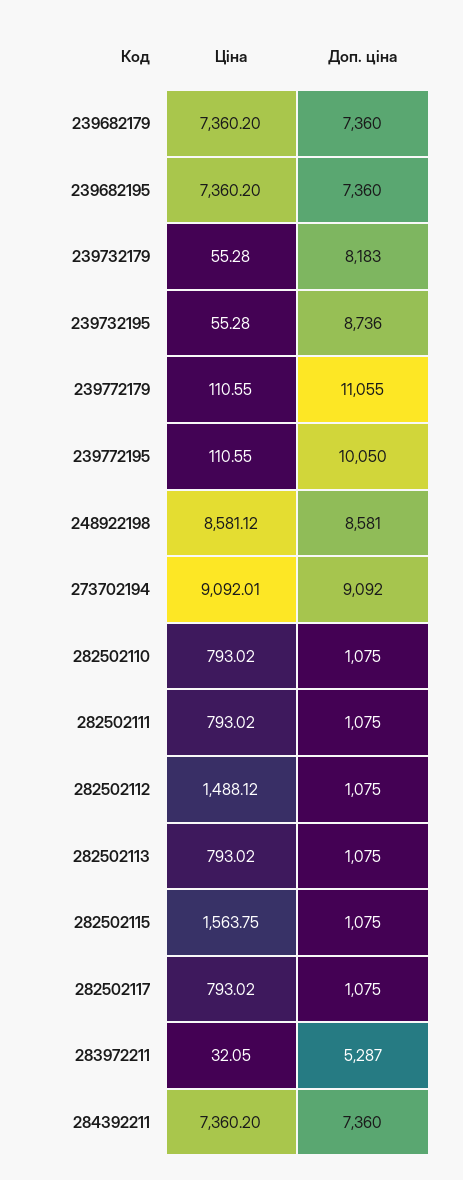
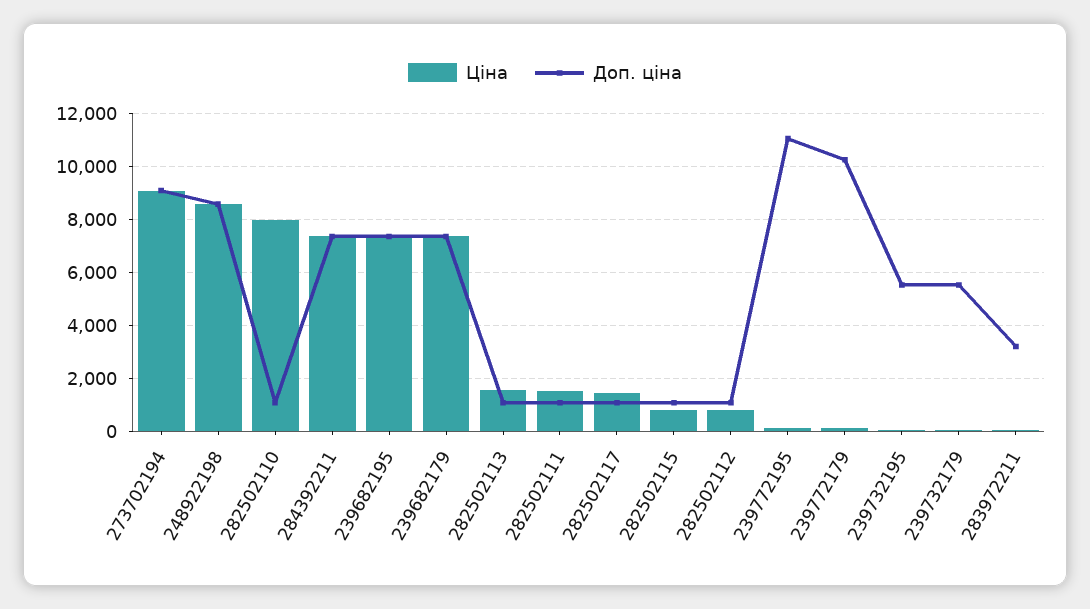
Доп. ціна, 239732179: 8183 -> 5500
Доп. ціна, 239732195: 8736 -> 5500
Доп. ціна, 239772179: 11055 -> 10250
Доп. ціна, 239772195: 10050 -> 11000
Ціна, 282502110: 793.02 -> 8000
Ціна, 282502111: 793.02 -> 1500
Ціна, 282502112: 1488.12 -> 750
Ціна, 282502113: 793.02 -> 1500
Ціна, 282502115: 1563.75 -> 750
Ціна, 282502117: 793.02 -> 1500
Доп. ціна, 283972211: 5287 -> 3250

